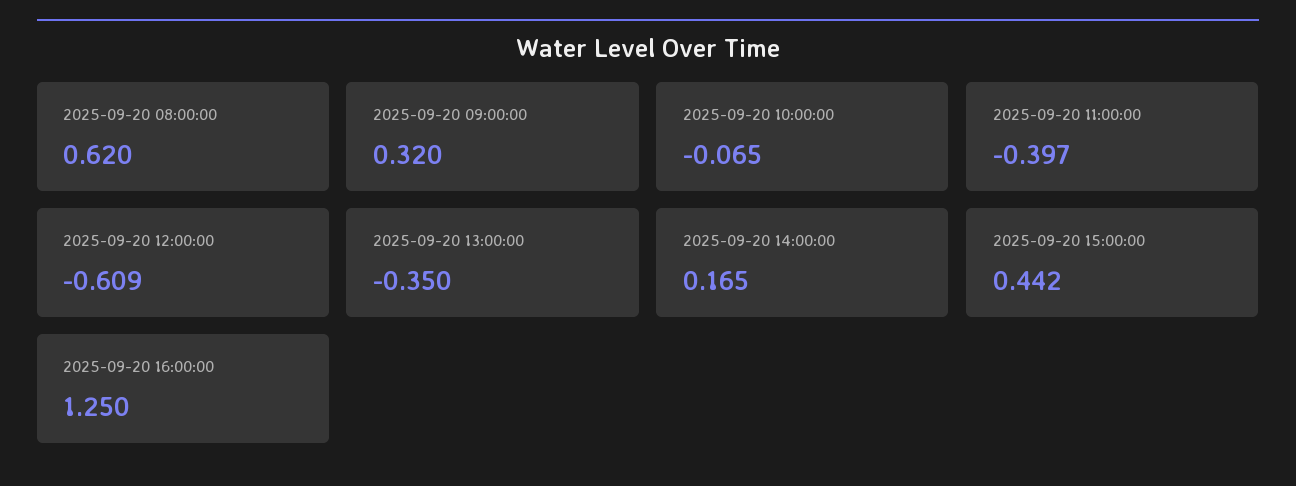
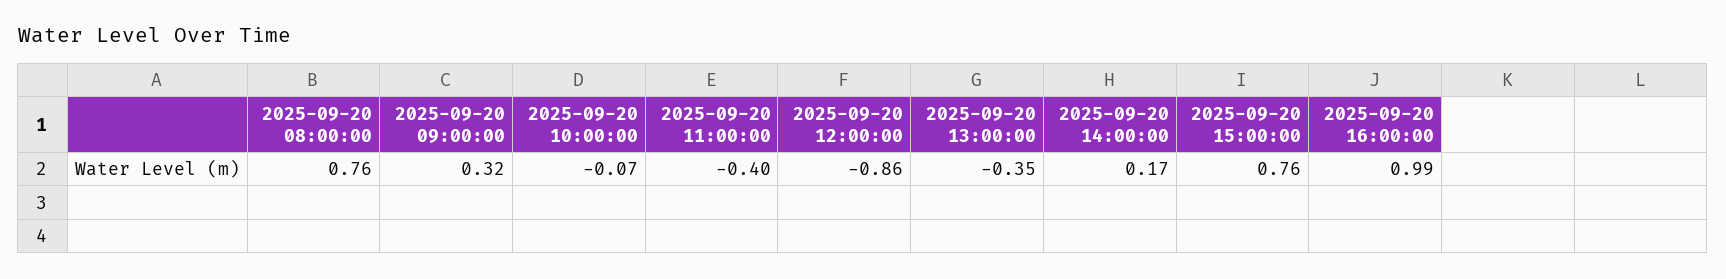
2025-09-20 08:00:00: 0.62 -> 0.76
2025-09-20 12:00:00: -0.609 -> -0.86
2025-09-20 15:00:00: 0.442 -> 0.76
2025-09-20 16:00:00: 1.25 -> 0.99

